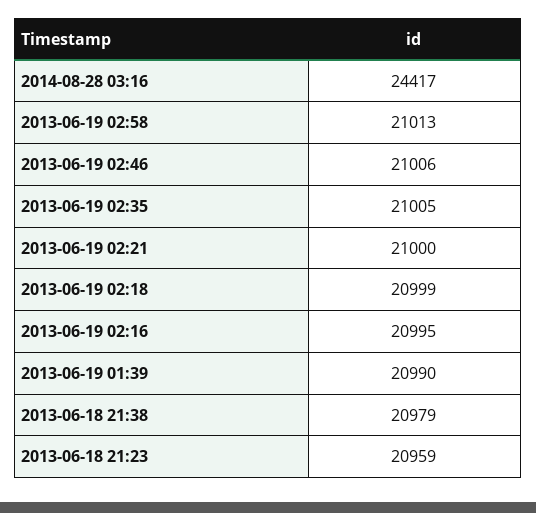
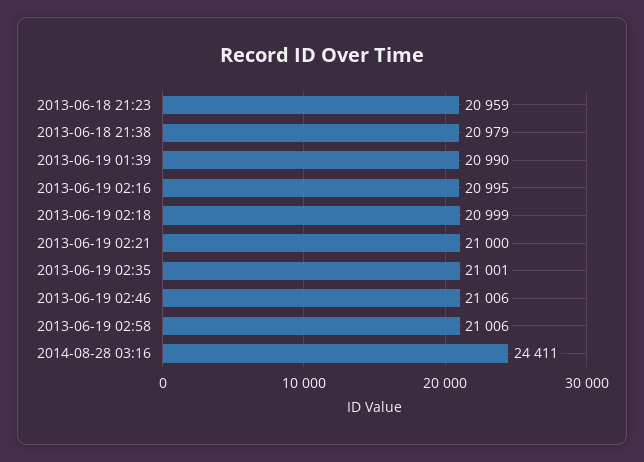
2014-08-28 03:16: 24417 -> 24411
2013-06-19 02:58: 21013 -> 21006
2013-06-19 02:35: 21005 -> 21001

